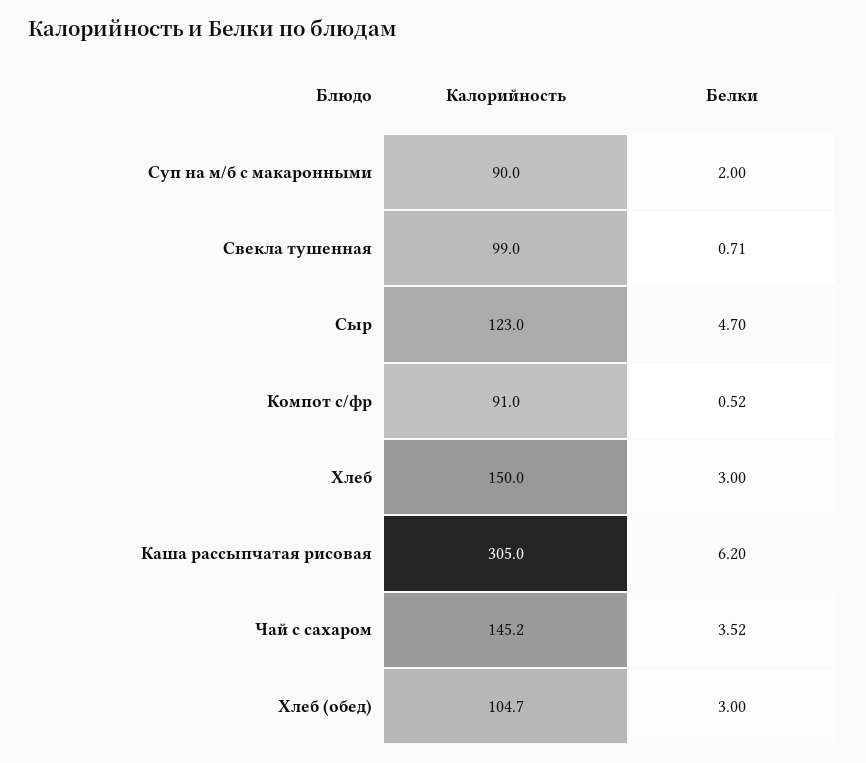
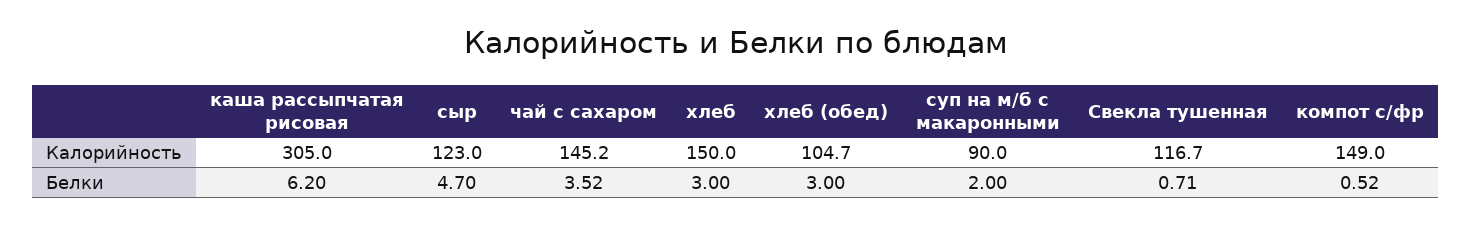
Калорийность, Свекла тушенная: 99 -> 116.7
Калорийность, Компот с/фр: 91 -> 149

